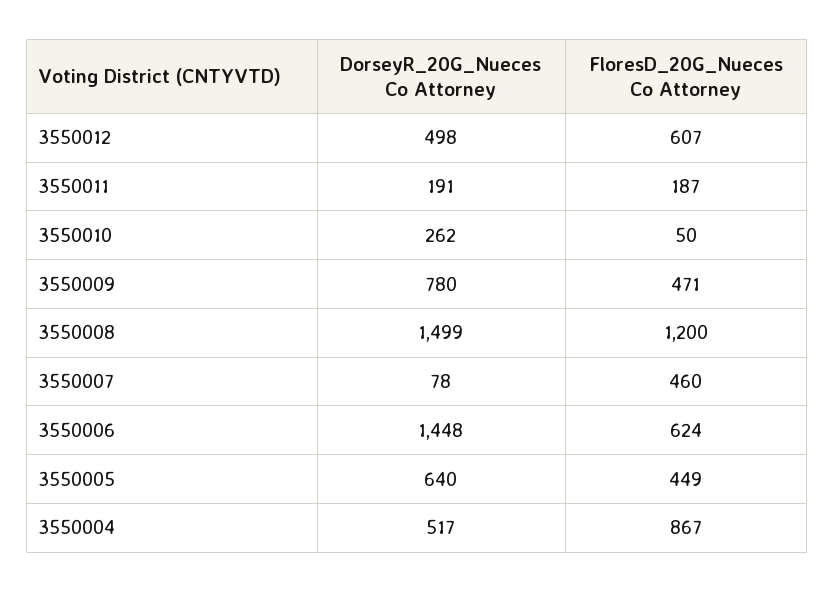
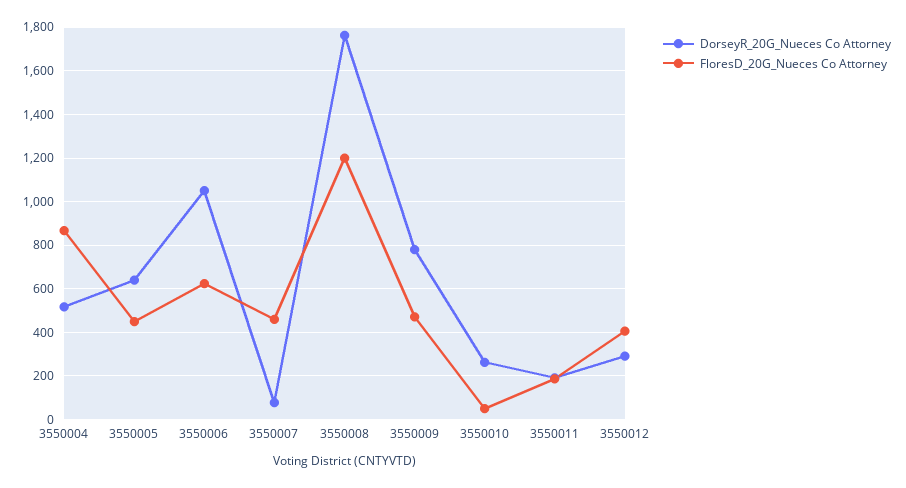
DorseyR_20G_Nueces Co Attorney, 3550012: 498 -> 300
FloresD_20G_Nueces Co Attorney, 3550012: 607 -> 400
DorseyR_20G_Nueces Co Attorney, 3550008: 1499 -> 1750
DorseyR_20G_Nueces Co Attorney, 3550006: 1448 -> 1050

